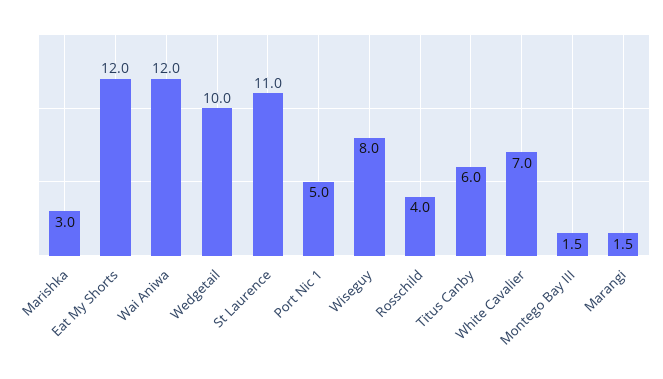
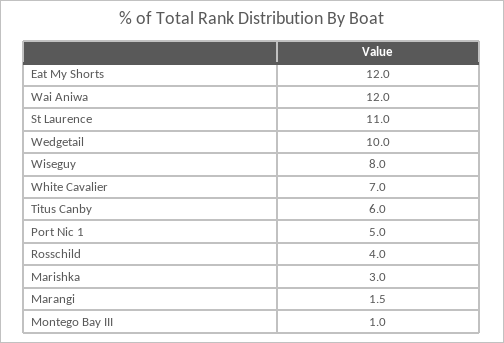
Montego Bay III: 1.5 -> 1

